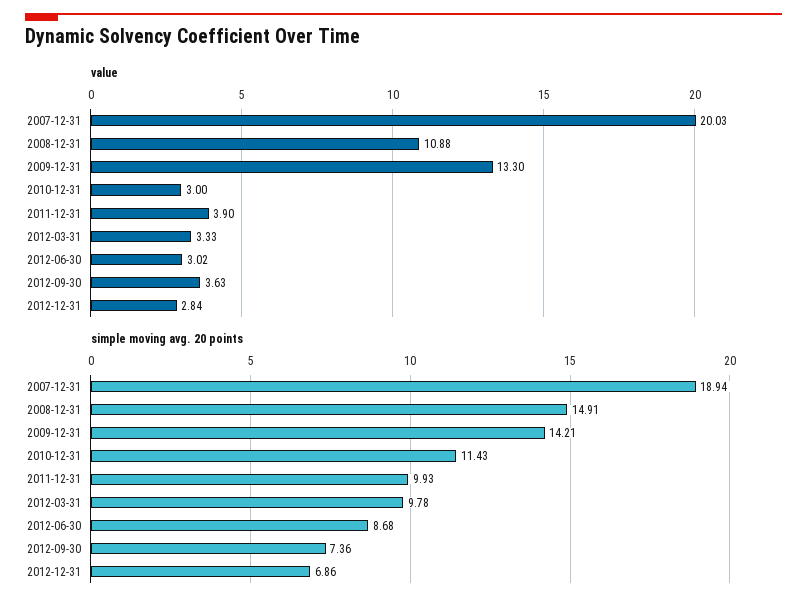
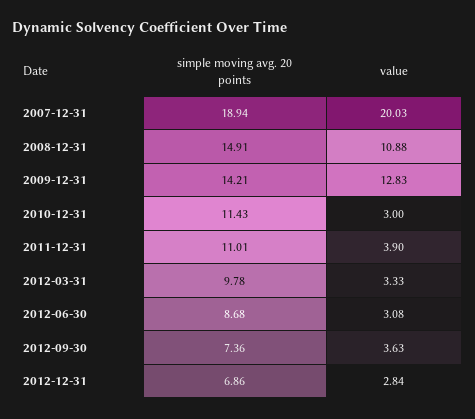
value, 2009-12-31: 13.3 -> 12.83
value, 2012-06-30: 3.02 -> 3.08
simple moving avg. 20 points, 2011-12-31: 9.93 -> 11.01

